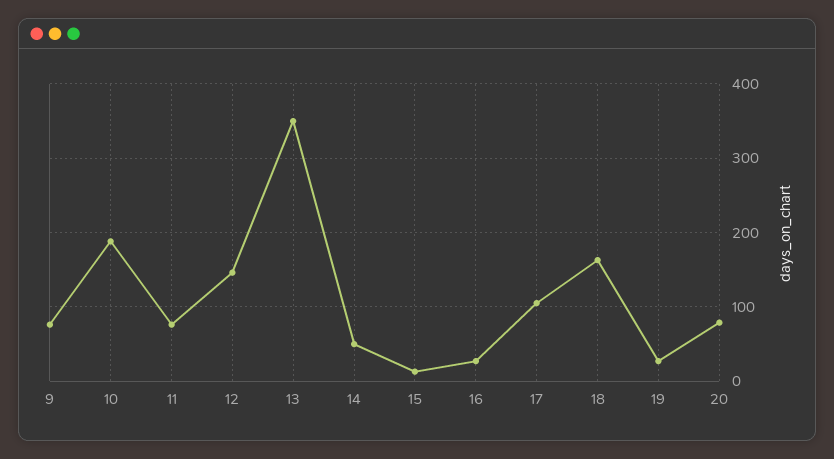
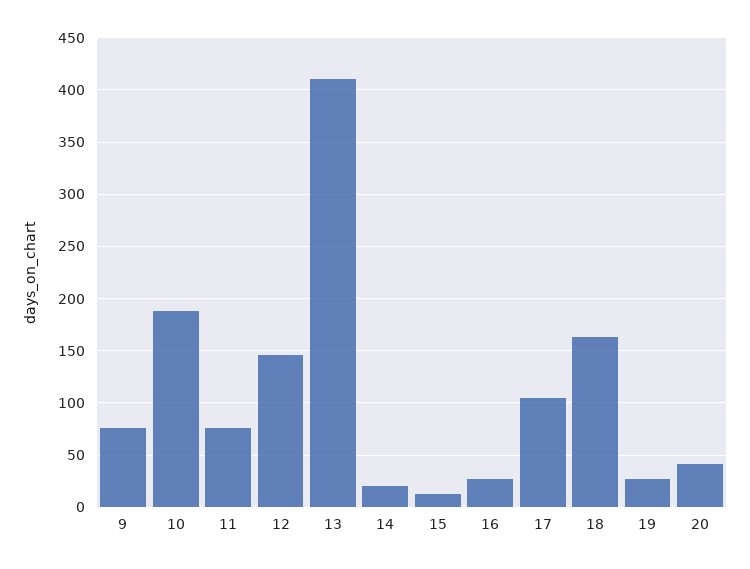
13: 350 -> 410
14: 50 -> 20
20: 80 -> 40

